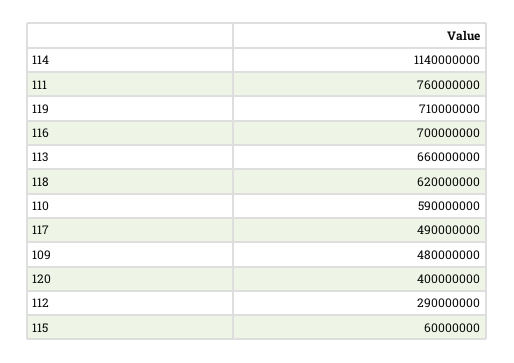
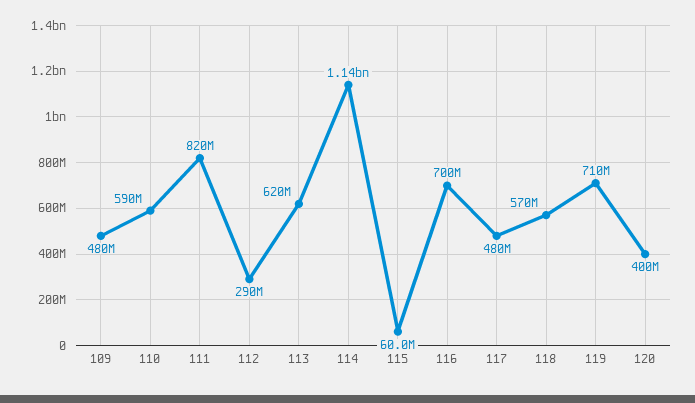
111: 760000000 -> 820000000
113: 660000000 -> 620000000
118: 620000000 -> 570000000
117: 490000000 -> 480000000

